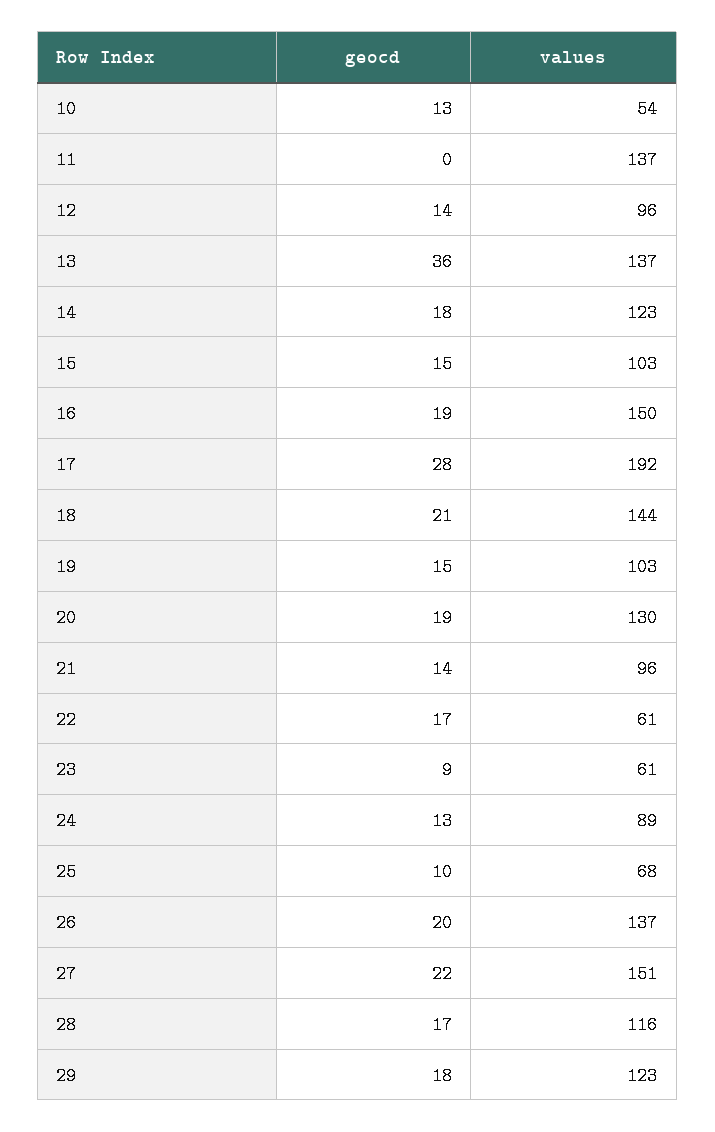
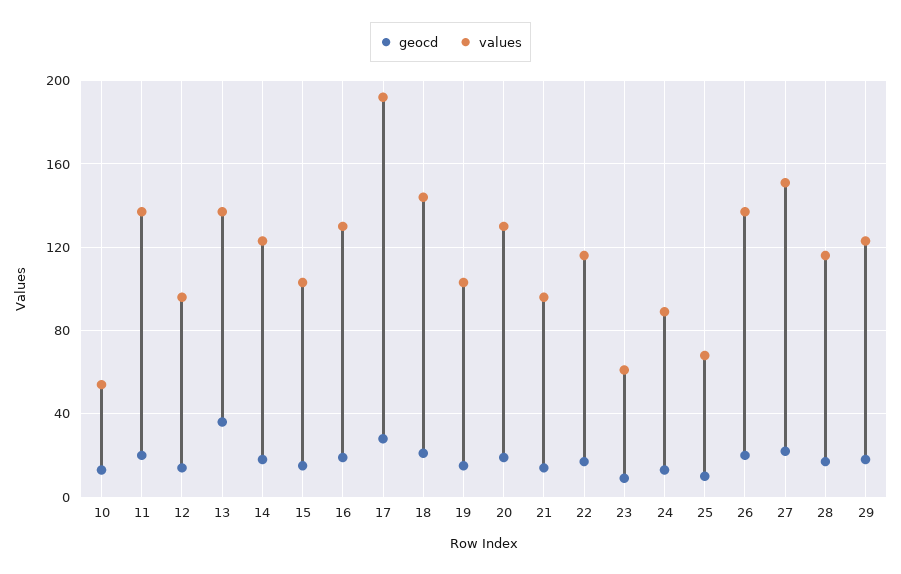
geocd, 11: 0 -> 20
values, 16: 150 -> 130
values, 22: 61 -> 115

